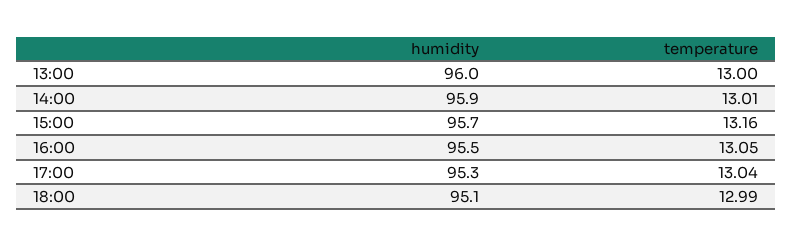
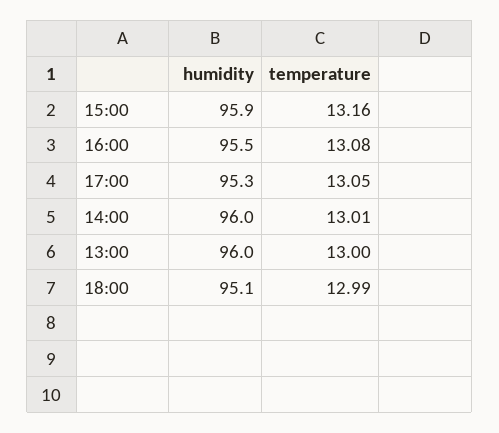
humidity, 14:00: 95.9 -> 96
humidity, 15:00: 95.7 -> 95.9
temperature, 16:00: 13.05 -> 13.08
temperature, 17:00: 13.04 -> 13.05

